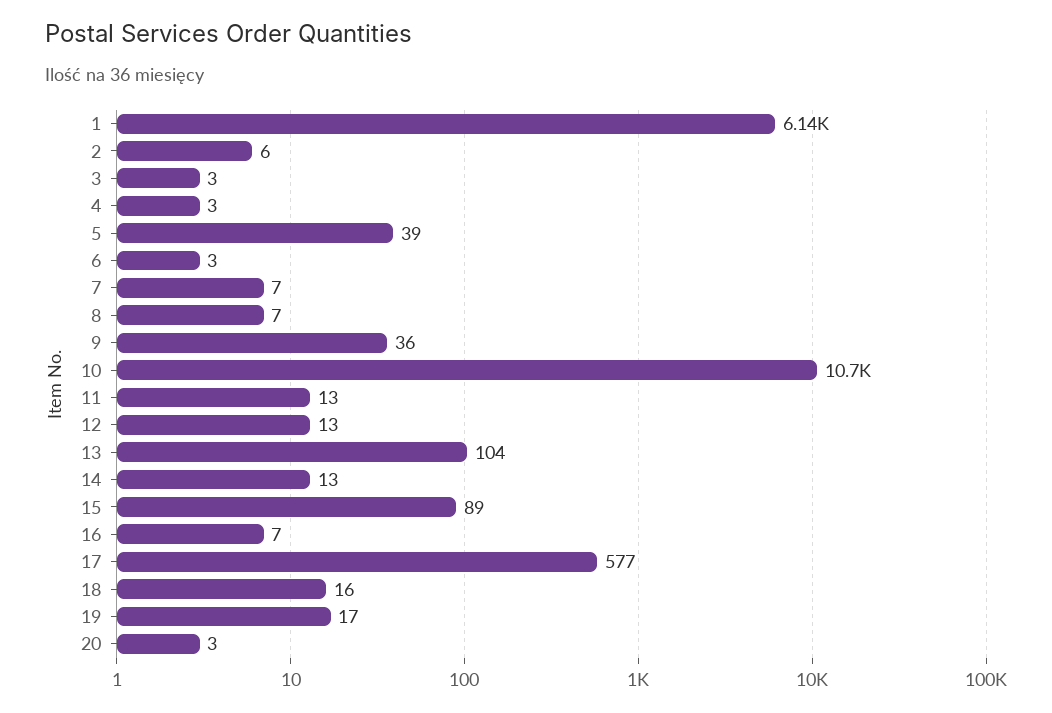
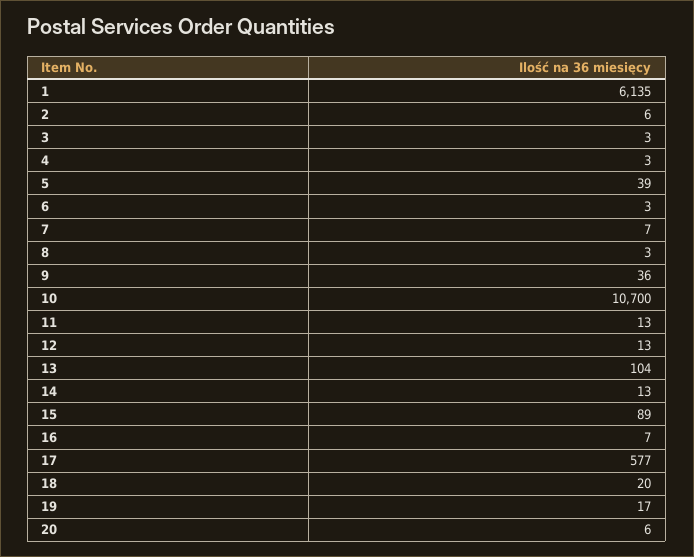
8: 7 -> 3
18: 16 -> 20
20: 3 -> 6

